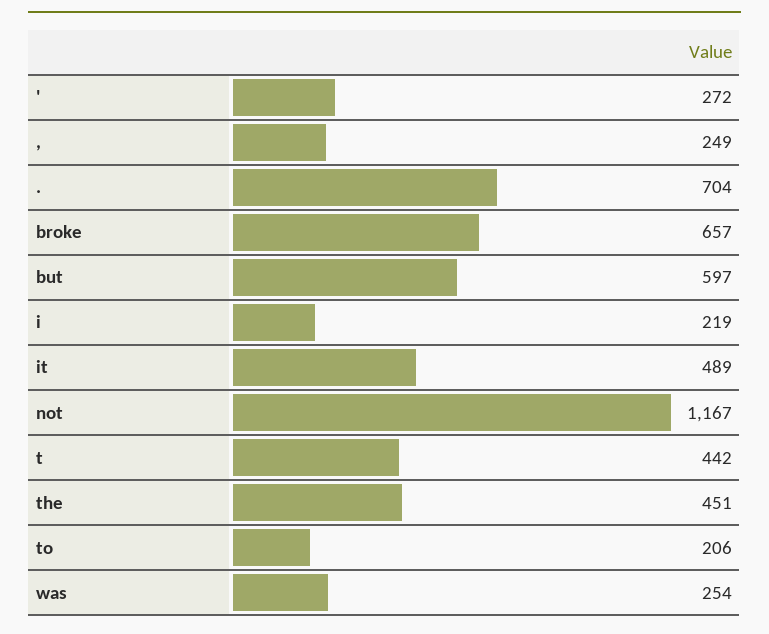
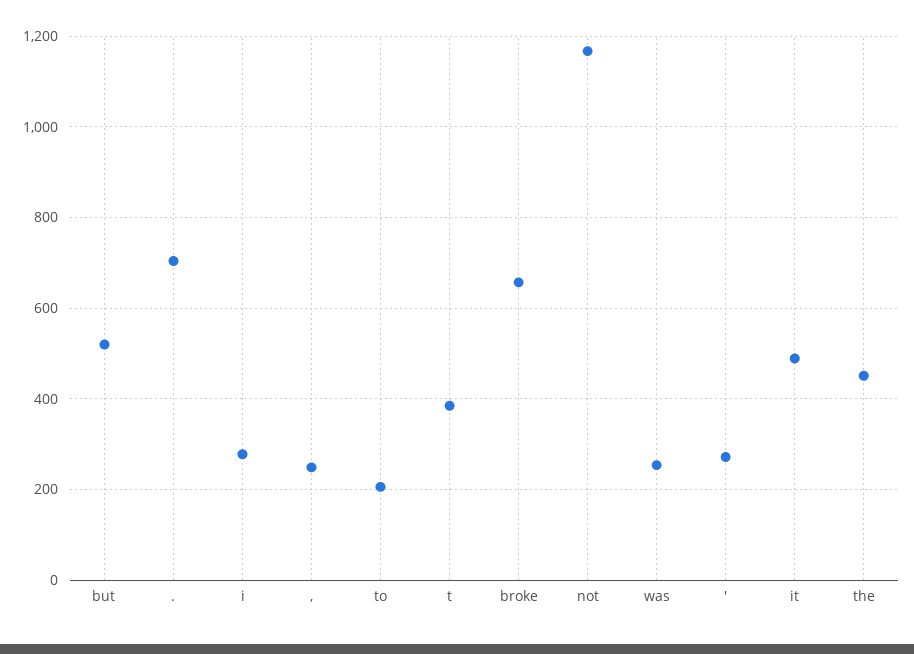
but: 597 -> 520
i: 219 -> 280
t: 442 -> 380

